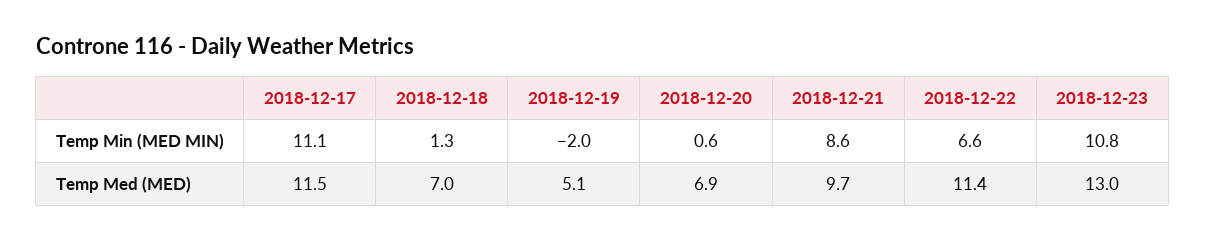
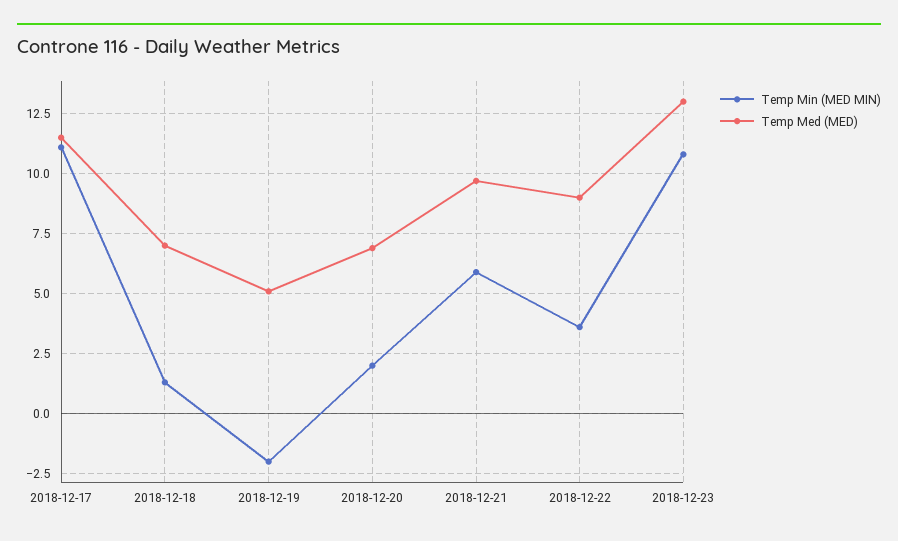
Temp Min (MED MIN), 2018-12-20: 0.6 -> 2
Temp Min (MED MIN), 2018-12-21: 8.6 -> 6
Temp Min (MED MIN), 2018-12-22: 6.6 -> 3.5
Temp Med (MED), 2018-12-22: 11.4 -> 9

